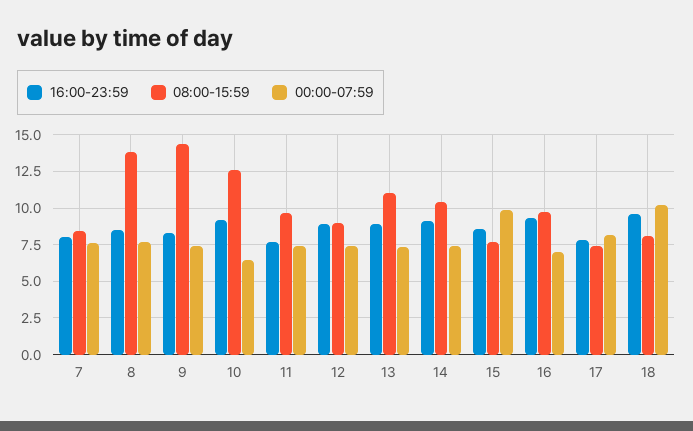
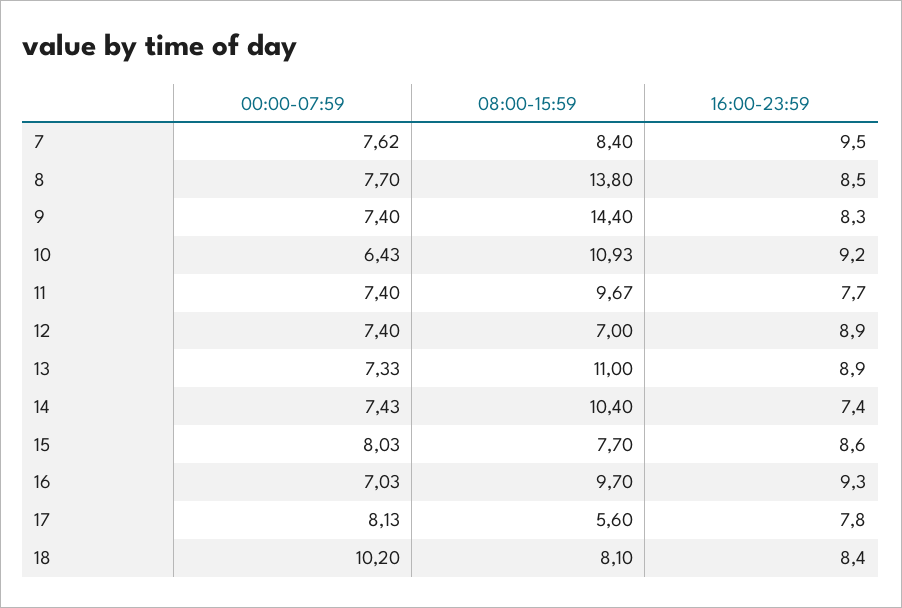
16:00-23:59, 7: 8 -> 9.5
08:00-15:59, 10: 12.5 -> 10.93
08:00-15:59, 12: 9 -> 7
16:00-23:59, 14: 9 -> 7.4
00:00-07:59, 15: 10 -> 8.03
08:00-15:59, 17: 7.5 -> 5.6
16:00-23:59, 18: 9.5 -> 8.4

